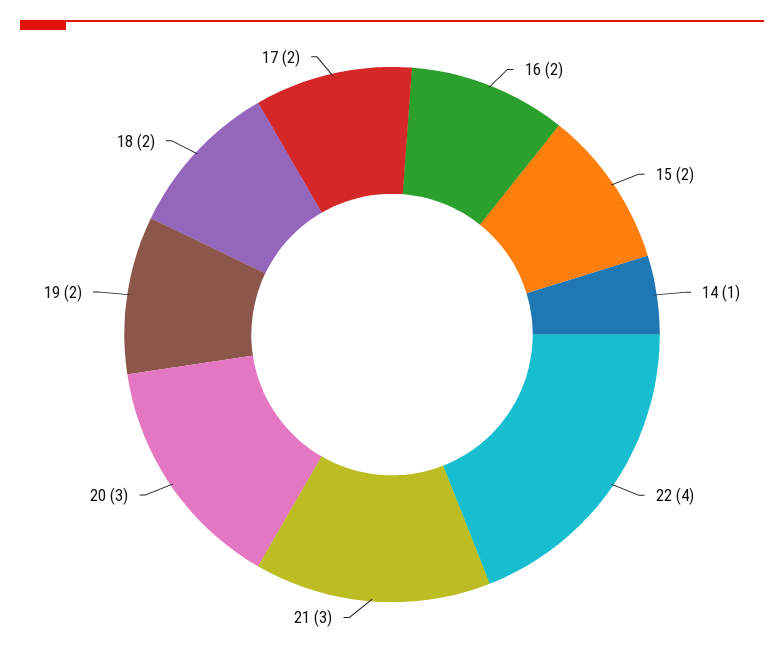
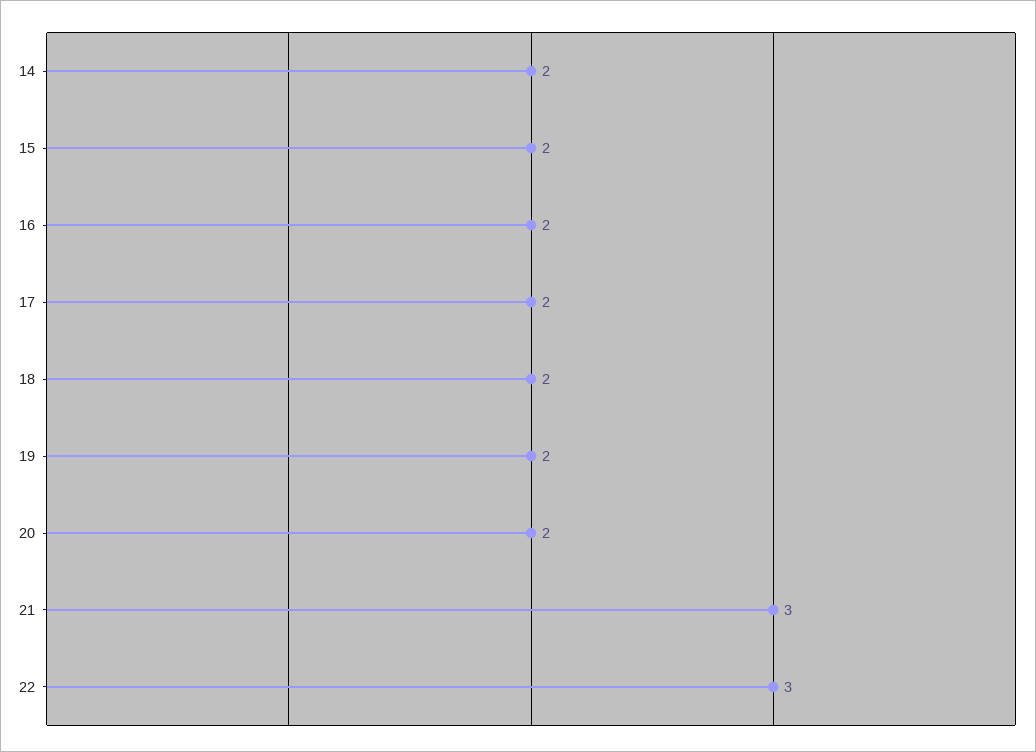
14: 1 -> 2
22: 4 -> 3
20: 3 -> 2

